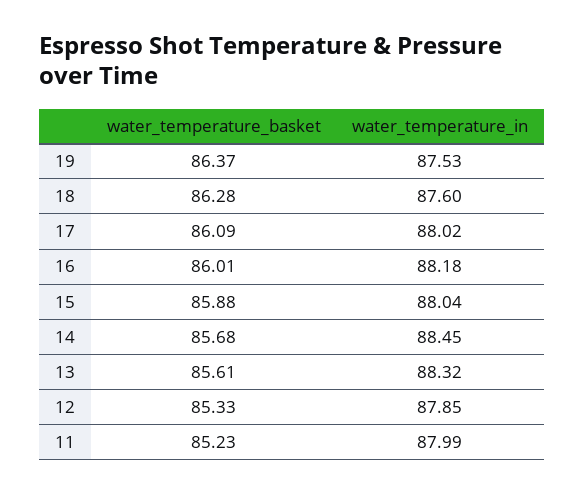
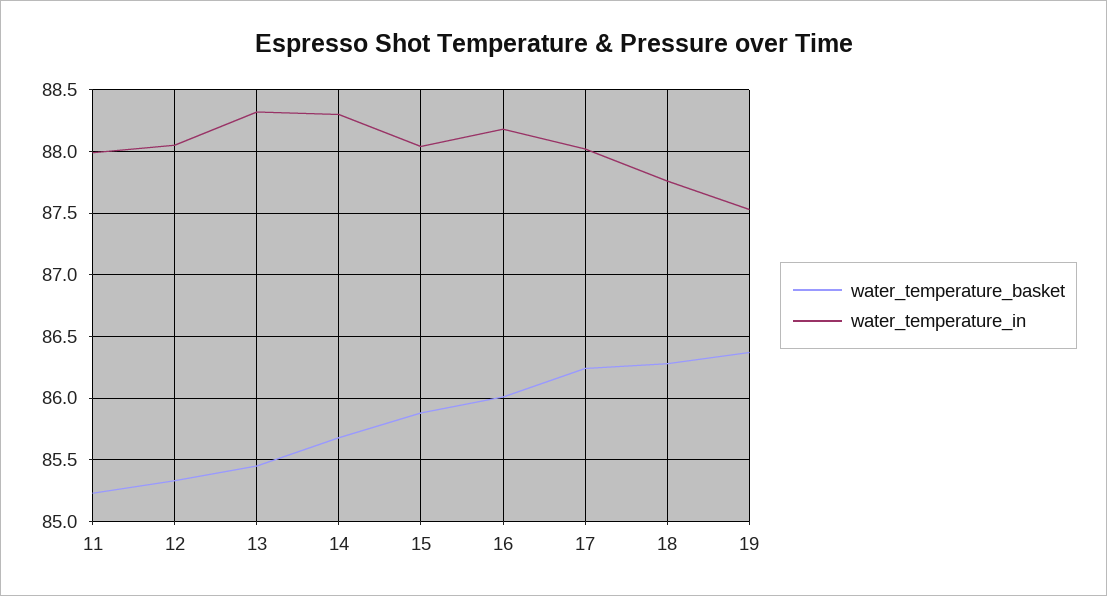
water_temperature_in, 18: 87.6 -> 87.75
water_temperature_basket, 17: 86.09 -> 86.25
water_temperature_in, 14: 88.45 -> 88.3
water_temperature_basket, 13: 85.61 -> 85.45
water_temperature_in, 12: 87.85 -> 88.05

